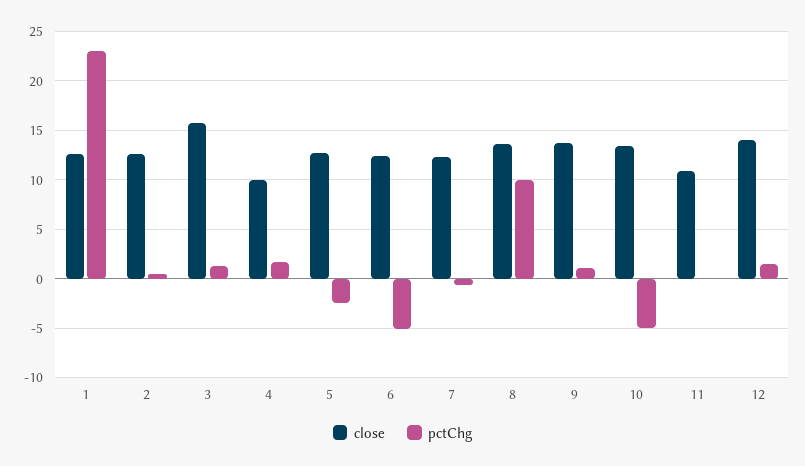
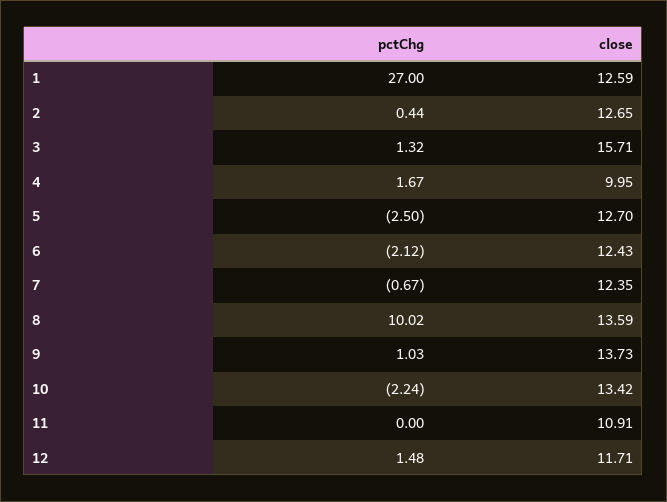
pctChg, 1: 23 -> 27
pctChg, 6: -5 -> -2.12
pctChg, 10: -5 -> -2.24
close, 12: 14 -> 11.71

